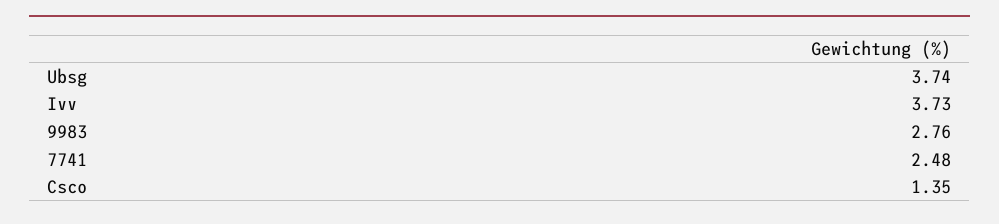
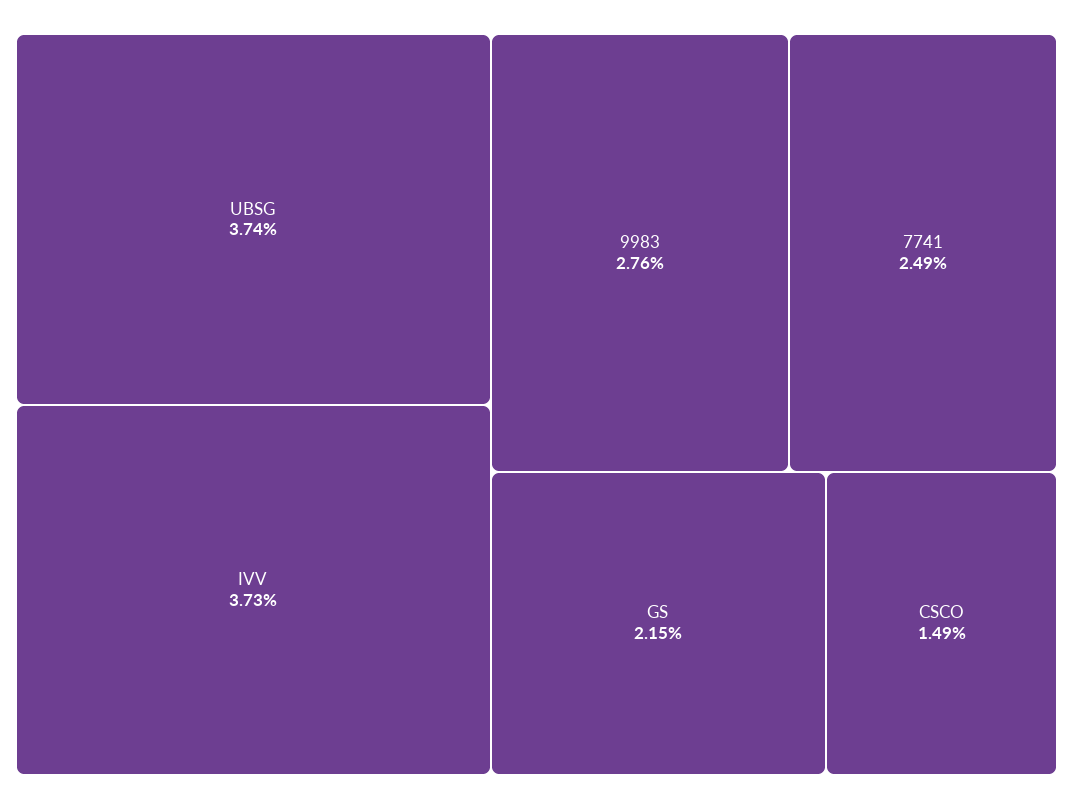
7741: 2.48 -> 2.49
Csco: 1.35 -> 1.49
GS: none -> 2.15

